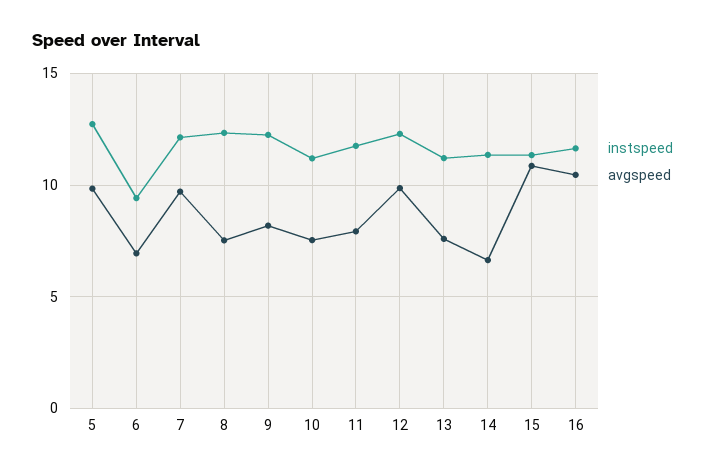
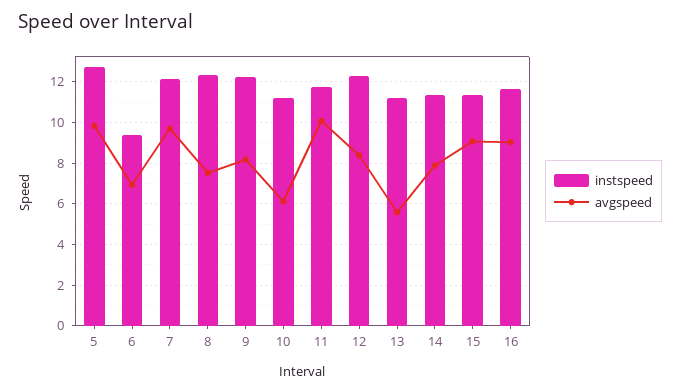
avgspeed, 10: 7.5 -> 6
avgspeed, 11: 8 -> 10
avgspeed, 12: 10 -> 8.5
avgspeed, 13: 7.5 -> 5.5
avgspeed, 14: 6.5 -> 8
avgspeed, 15: 11 -> 9
avgspeed, 16: 10.5 -> 9

